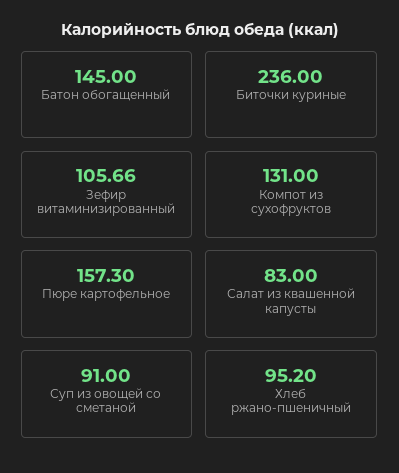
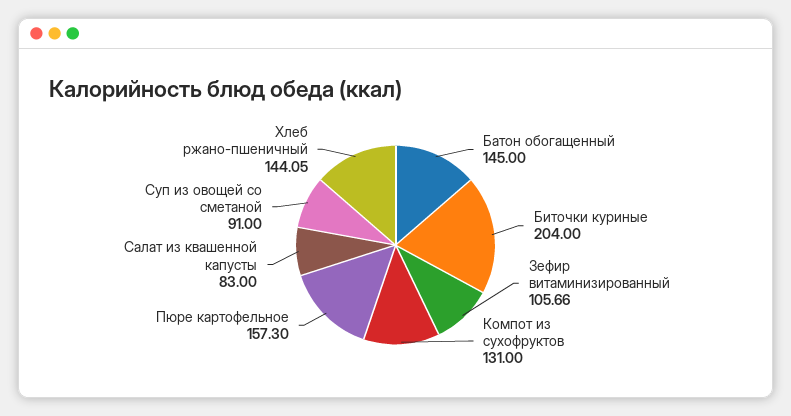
Биточки куриные: 236 -> 204
Хлеб ржано-пшеничный: 95.2 -> 144.05

